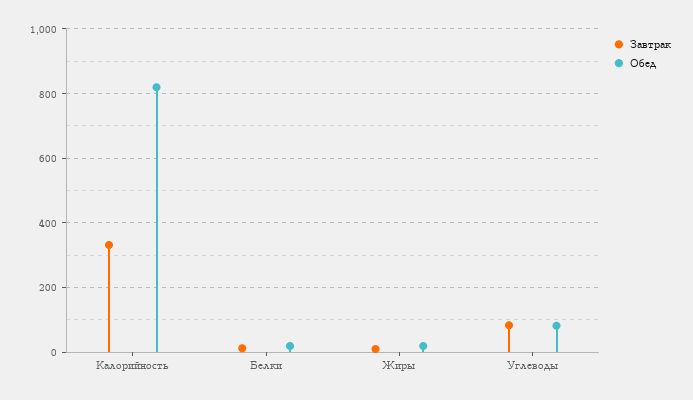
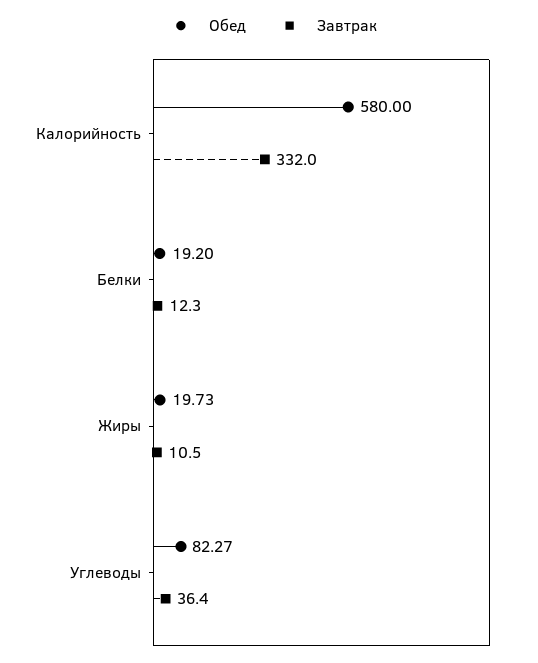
Обед, Калорийность: 820 -> 580
Завтрак, Углеводы: 80 -> 36.4

